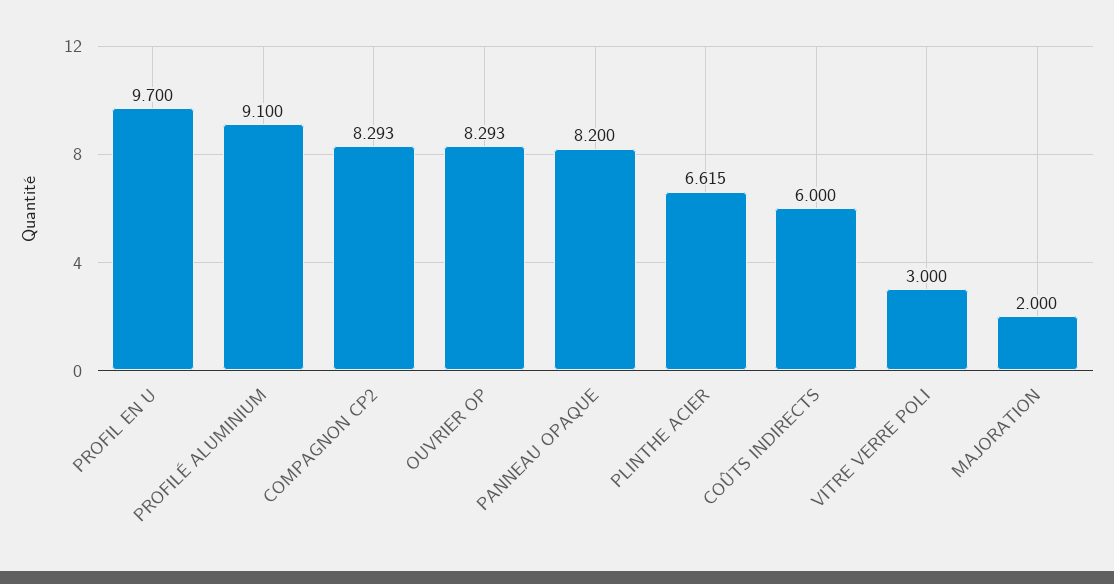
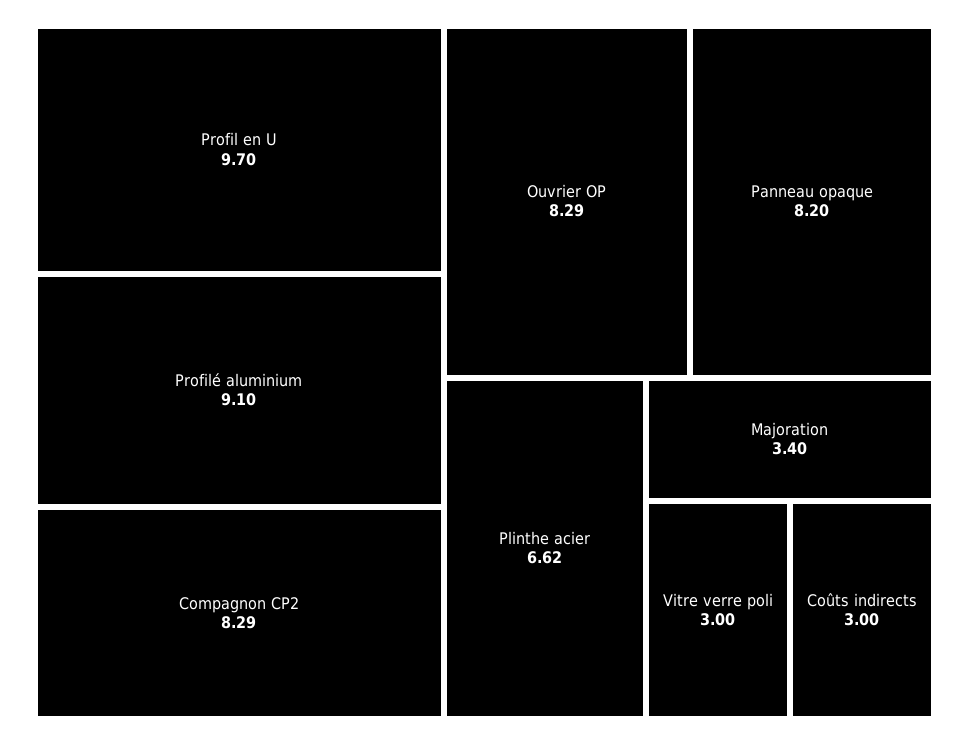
COÛTS INDIRECTS: 6 -> 3
MAJORATION: 2 -> 3.4

